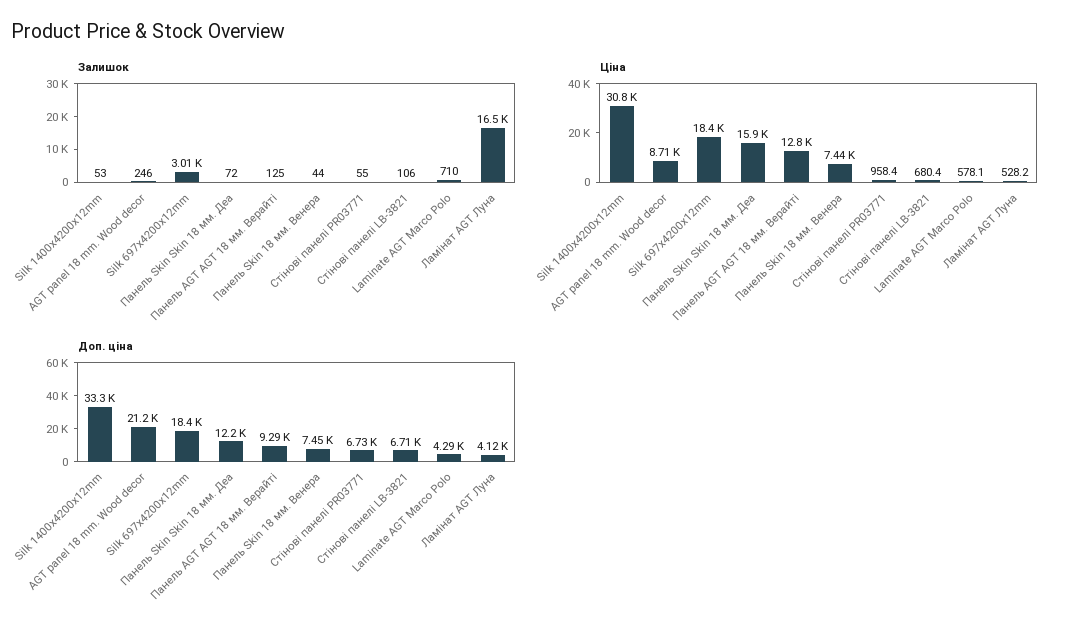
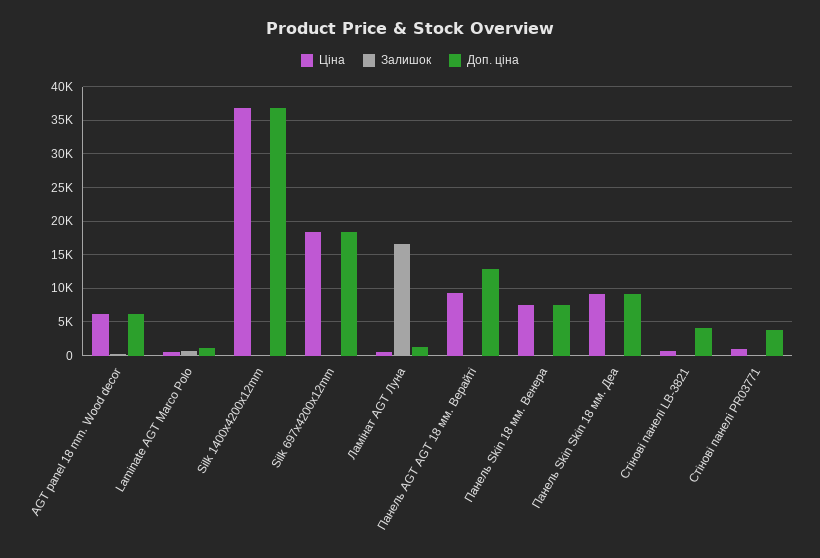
Залишок, Silk 697x4200x12mm: 3010 -> 0
Ціна, Silk 1400x4200x12mm: 30800 -> 37000
Ціна, AGT panel 18 mm. Wood decor: 8710 -> 6000
Ціна, Панель Skin Skin 18 мм. Деа: 15900 -> 9000
Ціна, Панель AGT AGT 18 мм. Верайті: 12800 -> 9000
Доп. ціна, Silk 1400x4200x12mm: 33300 -> 37000
Доп. ціна, AGT panel 18 mm. Wood decor: 21200 -> 6000
Доп. ціна, Панель Skin Skin 18 мм. Деа: 12200 -> 9000
Доп. ціна, Панель AGT AGT 18 мм. Верайті: 9290 -> 13000
Доп. ціна, Стінові панелі PR03771: 6730 -> 4000
Доп. ціна, Стінові панелі LB-3821: 6710 -> 4000
Доп. ціна, Laminate AGT Marco Polo: 4290 -> 1000
Доп. ціна, Ламінат AGT Луна: 4120 -> 1000

